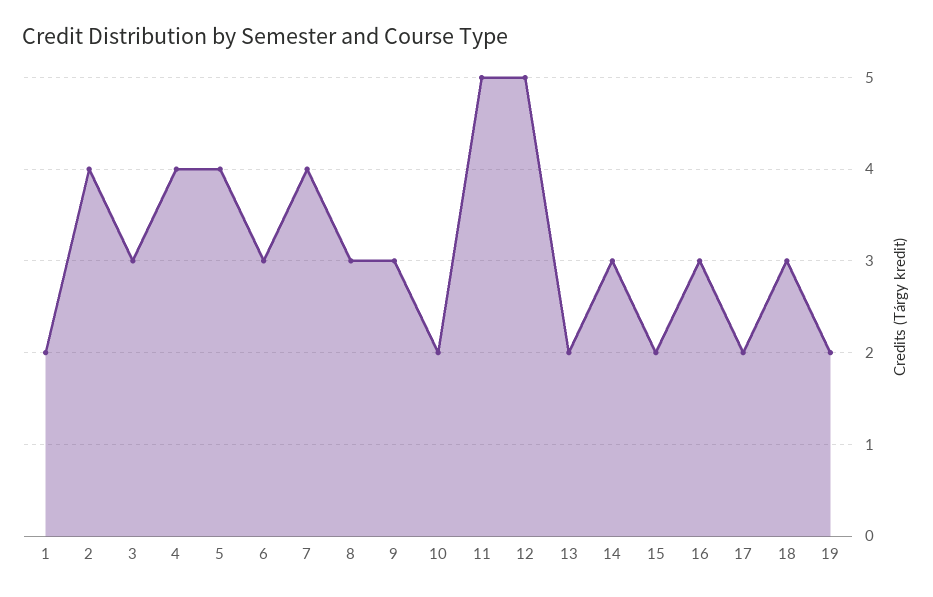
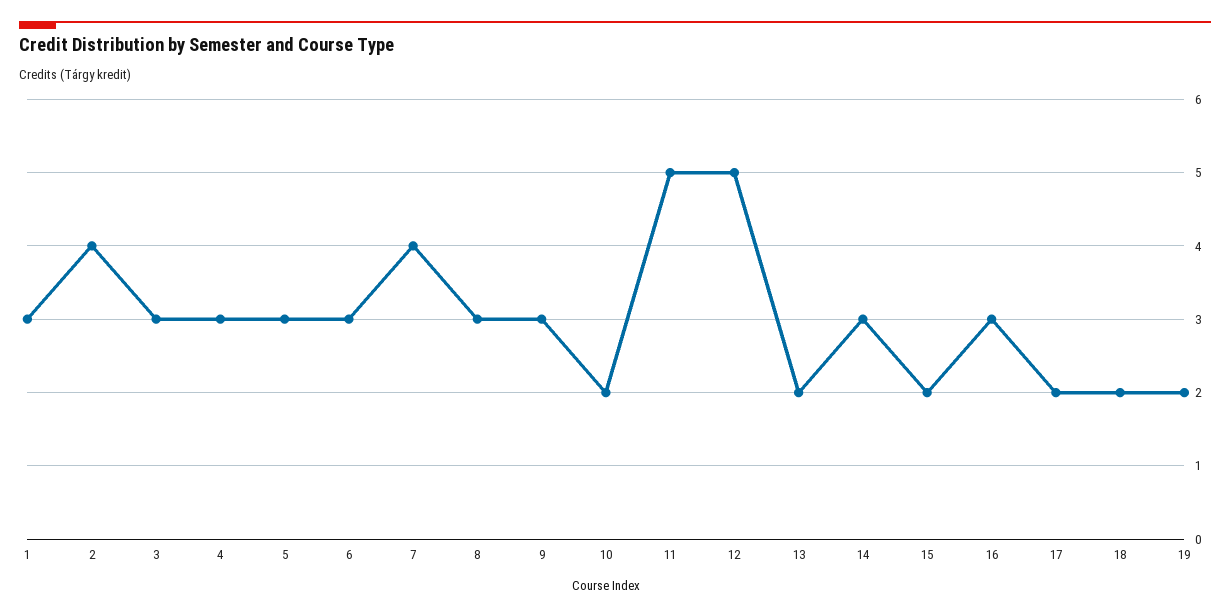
1: 2 -> 3
4: 4 -> 3
5: 4 -> 3
18: 3 -> 2

